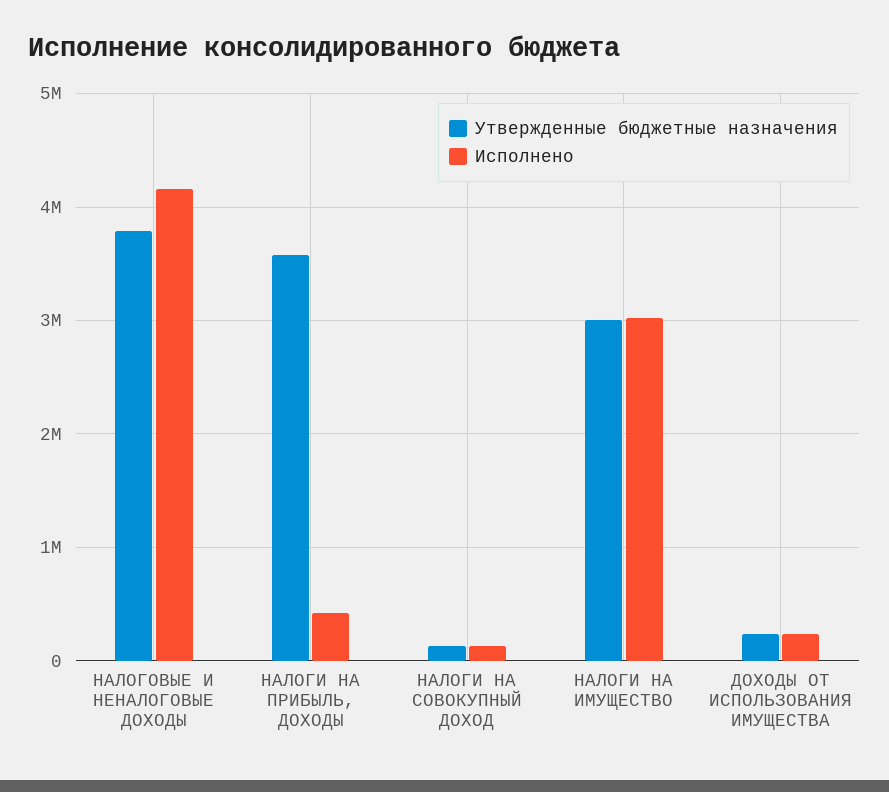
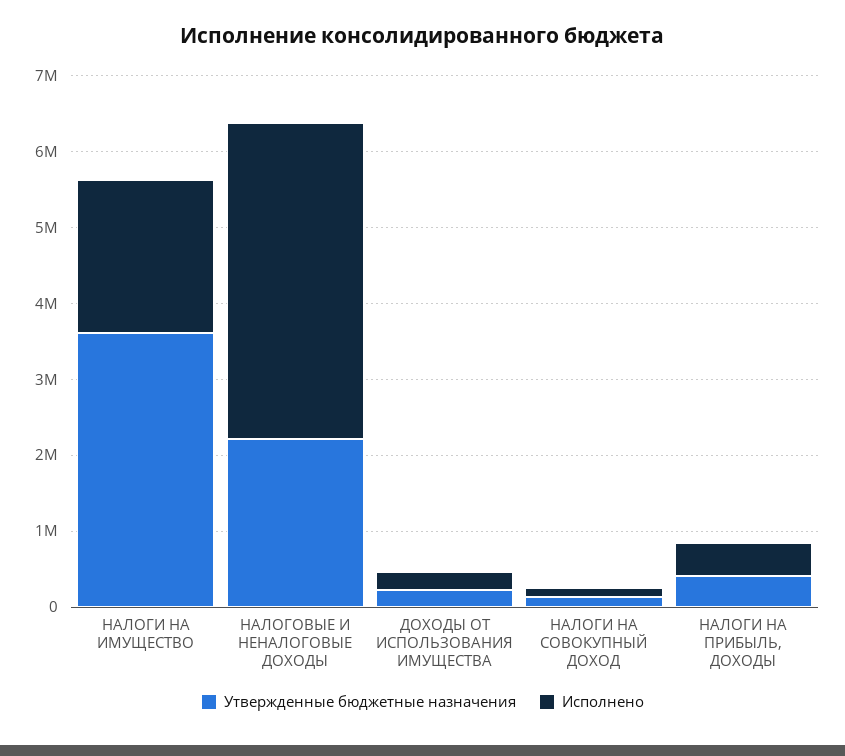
Утвержденные бюджетные назначения, НАЛОГОВЫЕ И НЕНАЛОГОВЫЕ ДОХОДЫ: 3800000 -> 2200000
Утвержденные бюджетные назначения, НАЛОГИ НА ПРИБЫЛЬ, ДОХОДЫ: 3600000 -> 400000
Утвержденные бюджетные назначения, НАЛОГИ НА ИМУЩЕСТВО: 3000000 -> 3600000
Исполнено, НАЛОГИ НА ИМУЩЕСТВО: 3000000 -> 2000000

